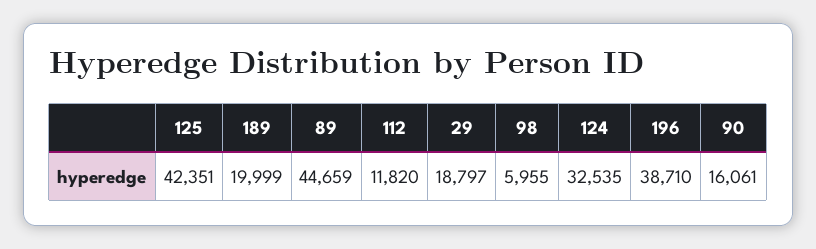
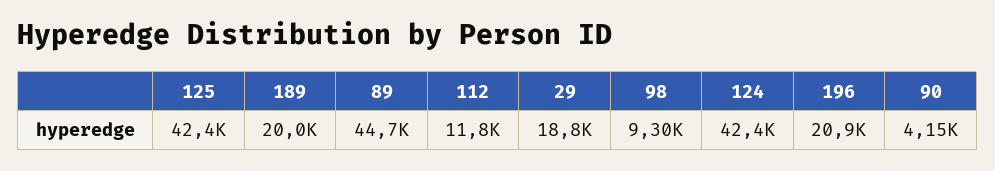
98: 5955 -> 9300
124: 32535 -> 42400
196: 38710 -> 20900
90: 16061 -> 4150

